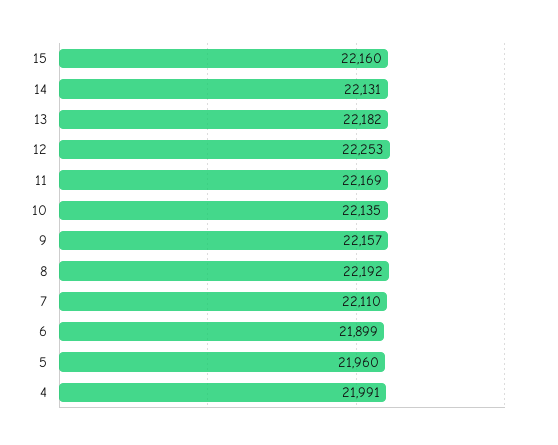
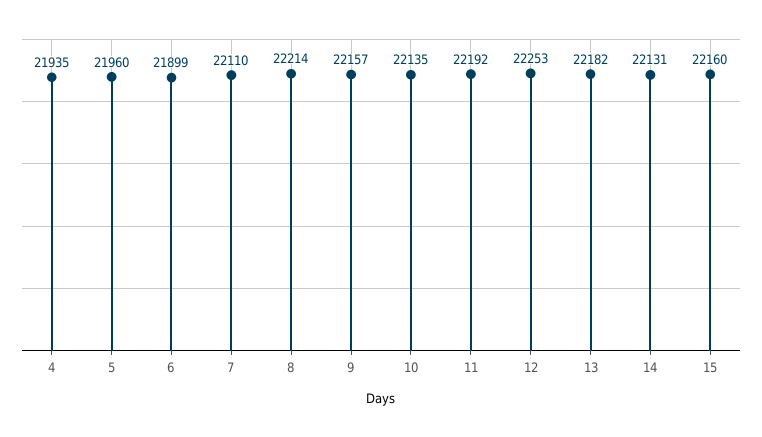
11: 22169 -> 22192
8: 22192 -> 22214
4: 21991 -> 21935

